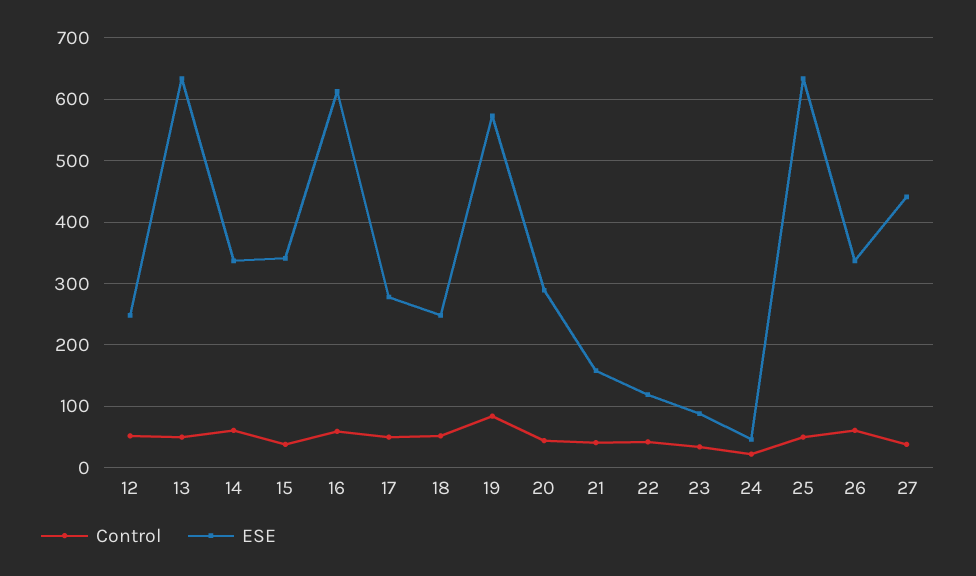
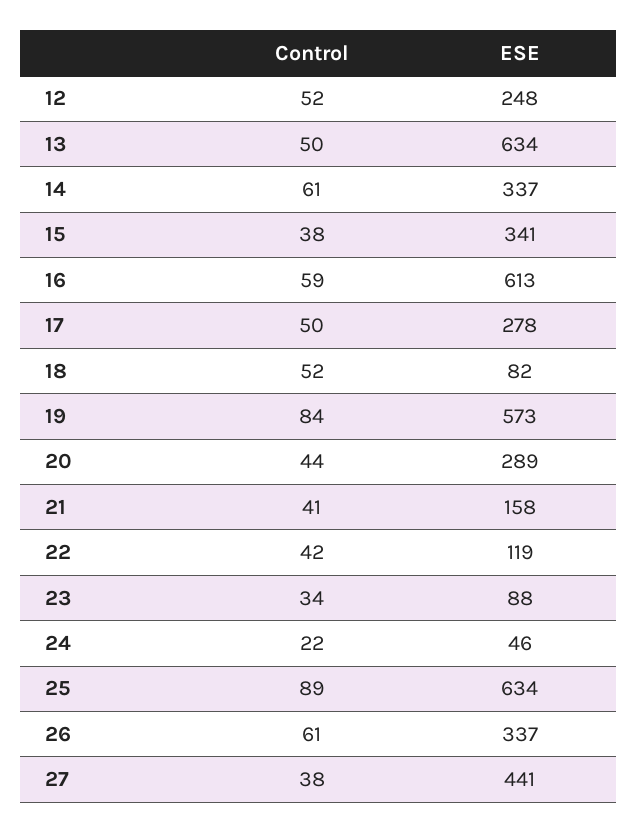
ESE, 18: 250 -> 82
Control, 25: 50 -> 89

